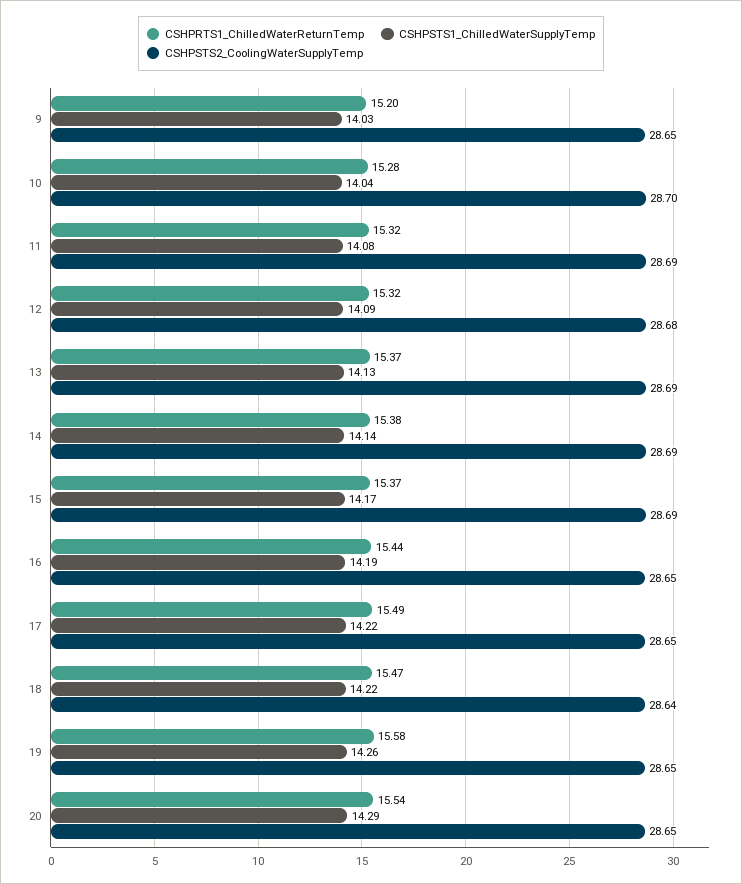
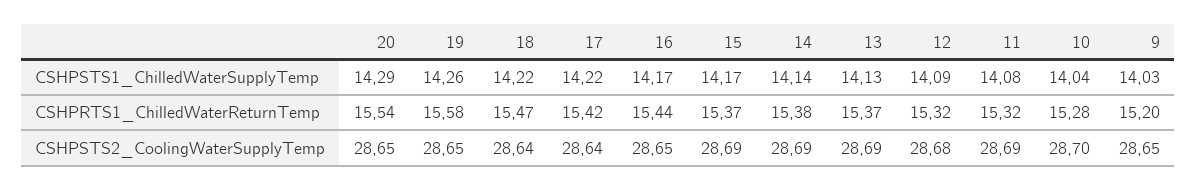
CSHPSTS1_ChilledWaterSupplyTemp, 16: 14.19 -> 14.17
CSHPRTS1_ChilledWaterReturnTemp, 17: 15.49 -> 15.42
CSHPSTS2_CoolingWaterSupplyTemp, 17: 28.65 -> 28.64

